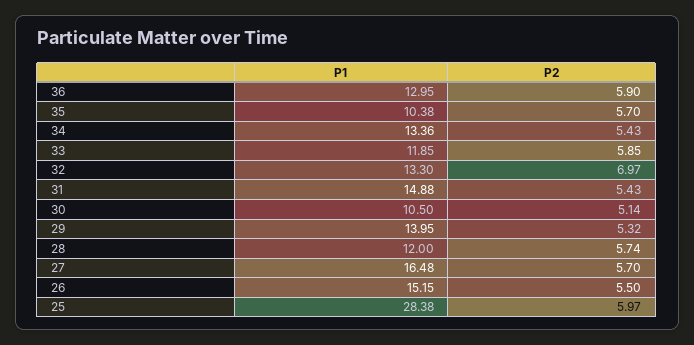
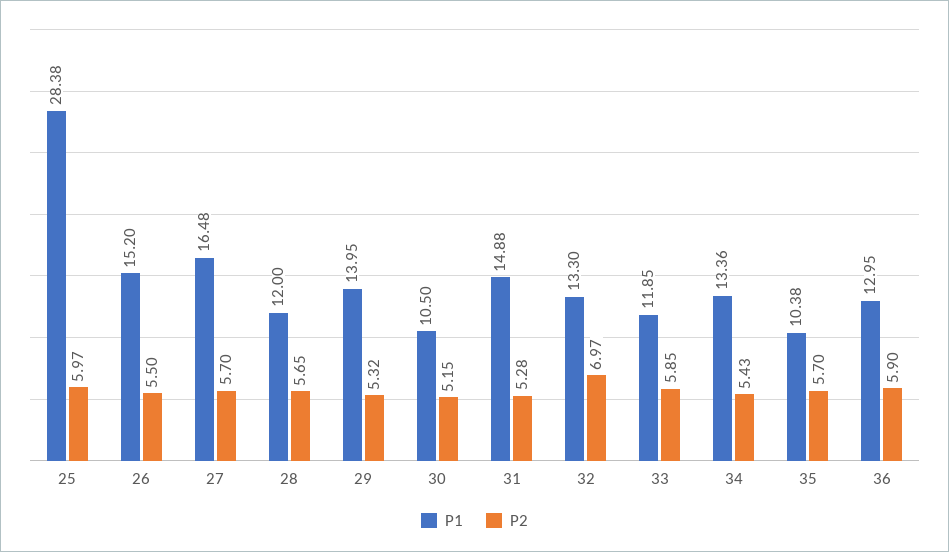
P2, 31: 5.43 -> 5.28
P2, 30: 5.14 -> 5.15
P2, 28: 5.74 -> 5.65
P1, 26: 15.15 -> 15.2

